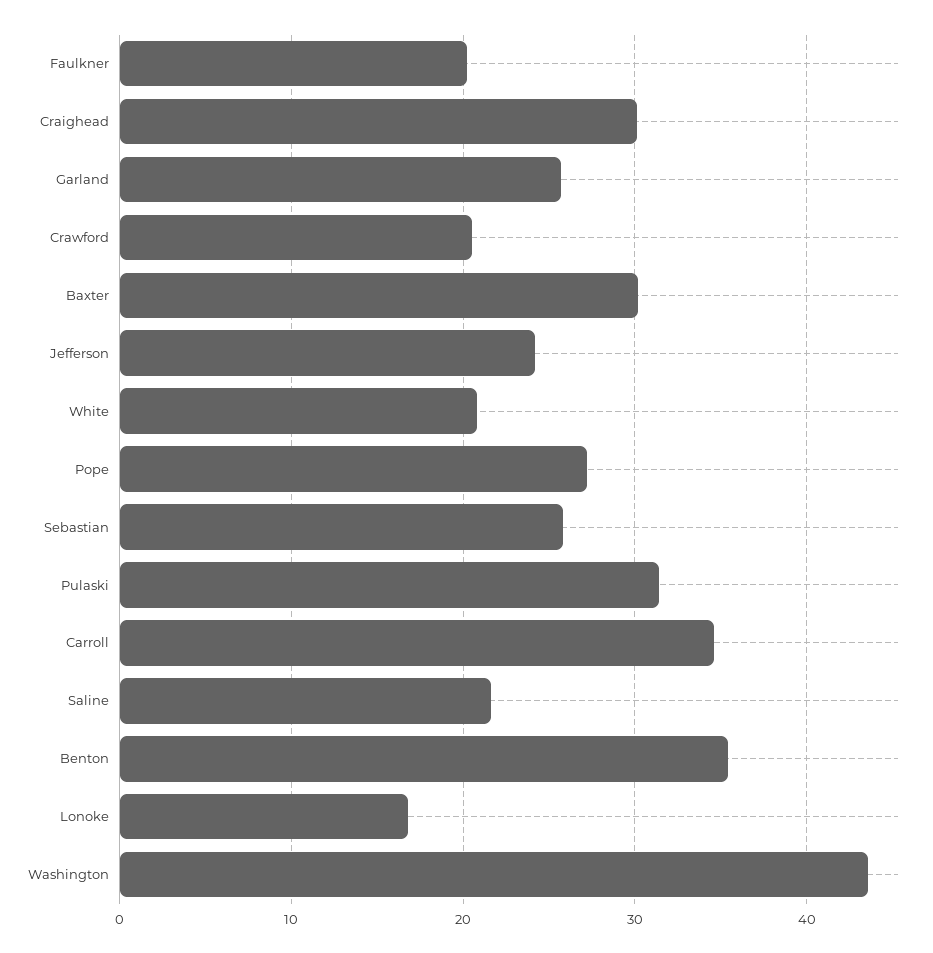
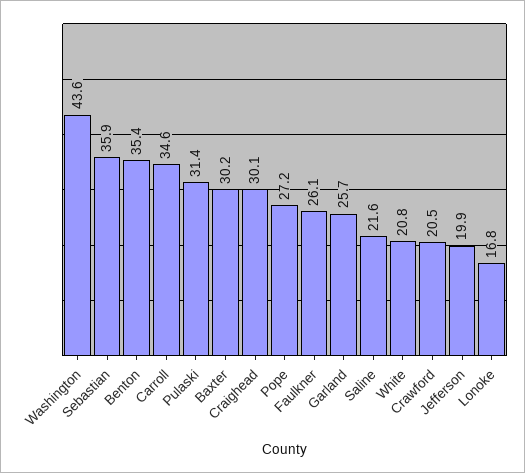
Faulkner: 20 -> 26.1
Jefferson: 24 -> 19.9
Sebastian: 26 -> 35.9

